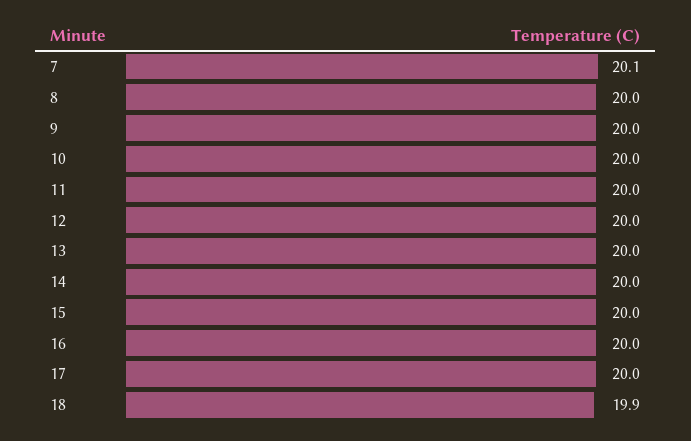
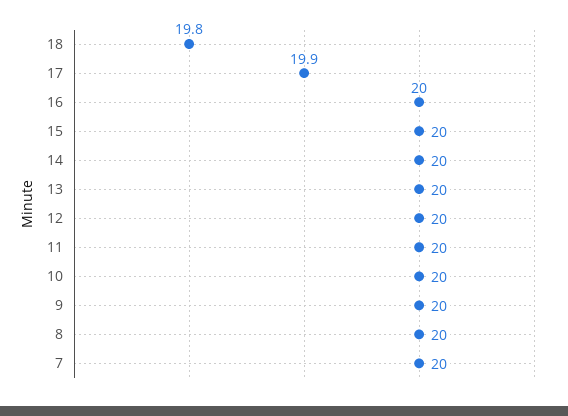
7: 20.1 -> 20
17: 20 -> 19.9
18: 19.9 -> 19.8

